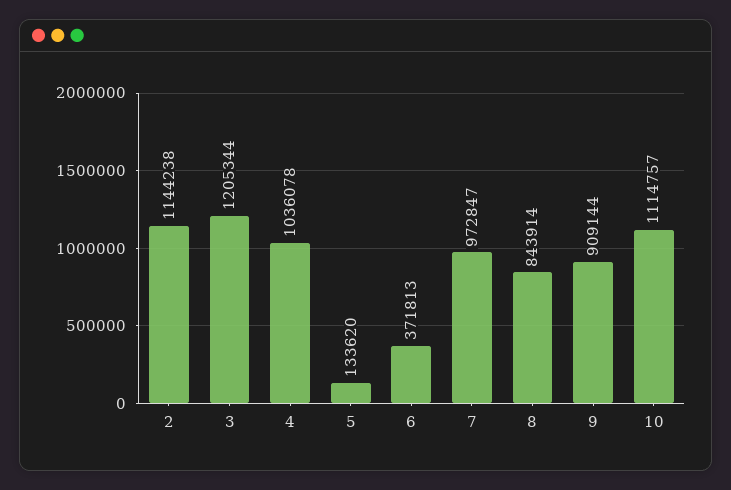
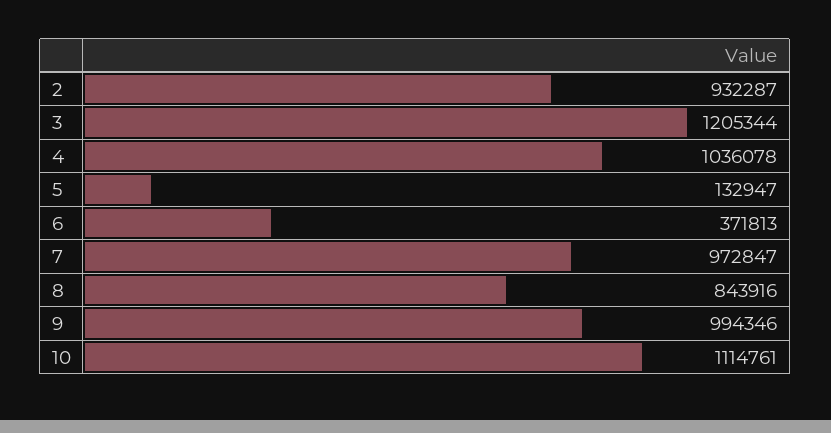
2: 1144238 -> 932287
5: 133620 -> 132947
8: 843914 -> 843916
9: 909144 -> 994346
10: 1114757 -> 1114761

